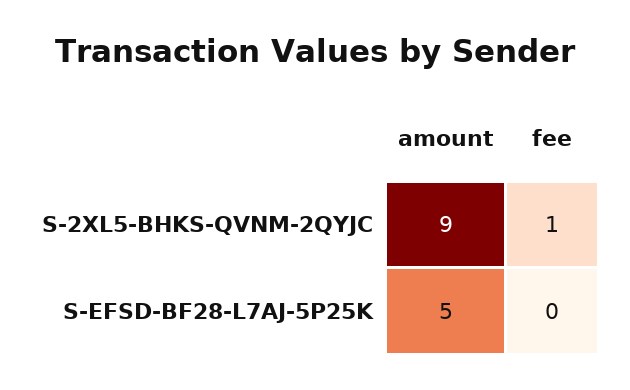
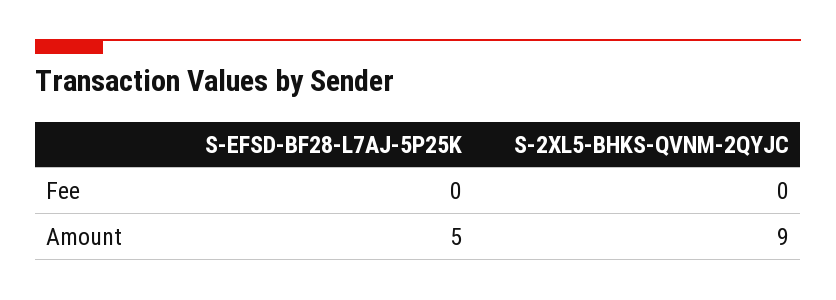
fee, S-2XL5-BHKS-QVNM-2QYJC: 1 -> 0

